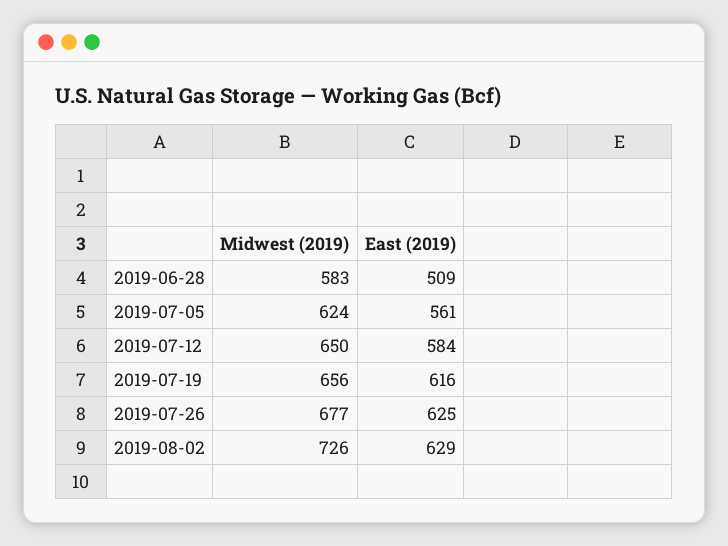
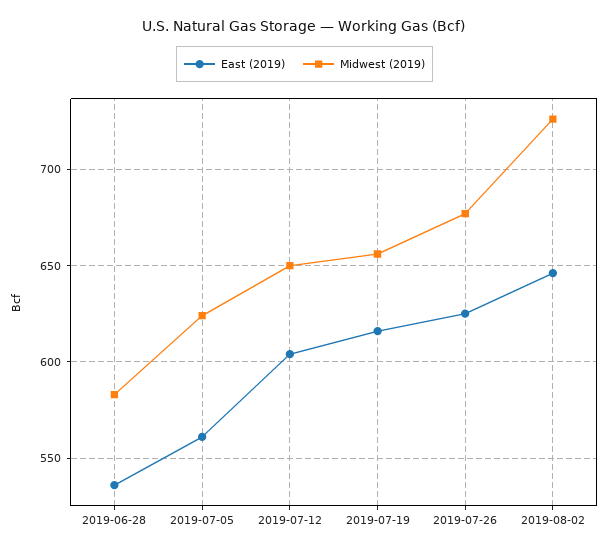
East (2019), 2019-06-28: 509 -> 535
East (2019), 2019-07-12: 584 -> 605
East (2019), 2019-08-02: 629 -> 645

